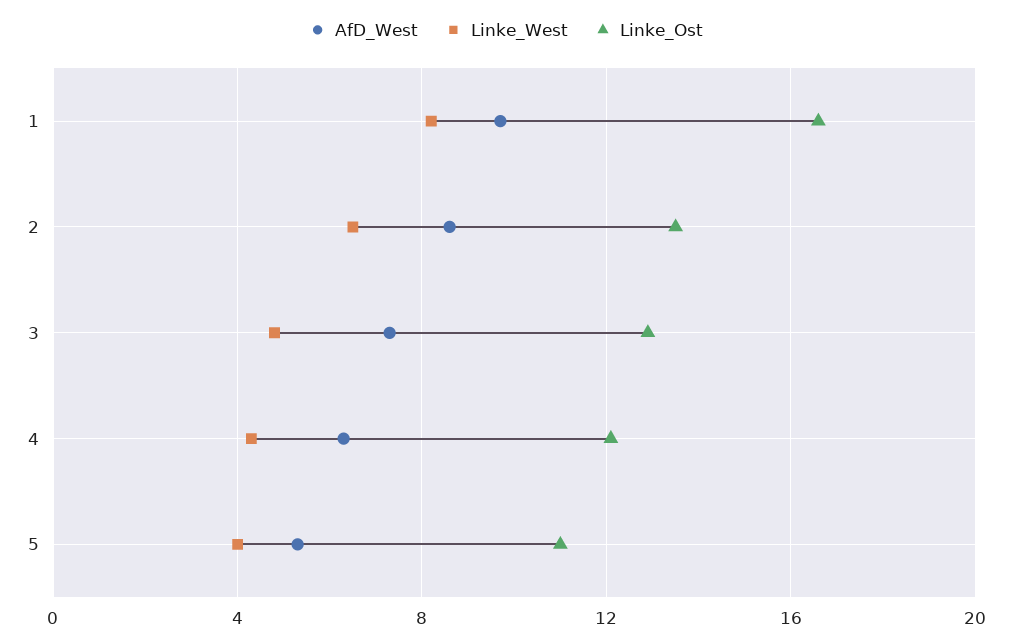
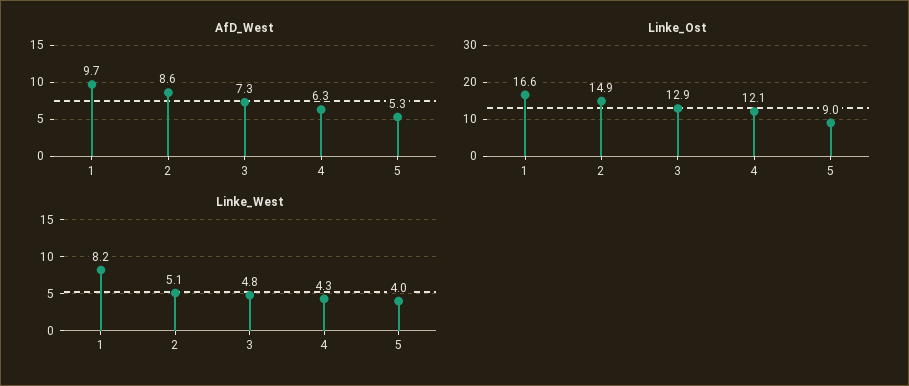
Linke_West, 2: 6.5 -> 5.1
Linke_Ost, 2: 13.5 -> 14.9
Linke_Ost, 5: 11 -> 9

